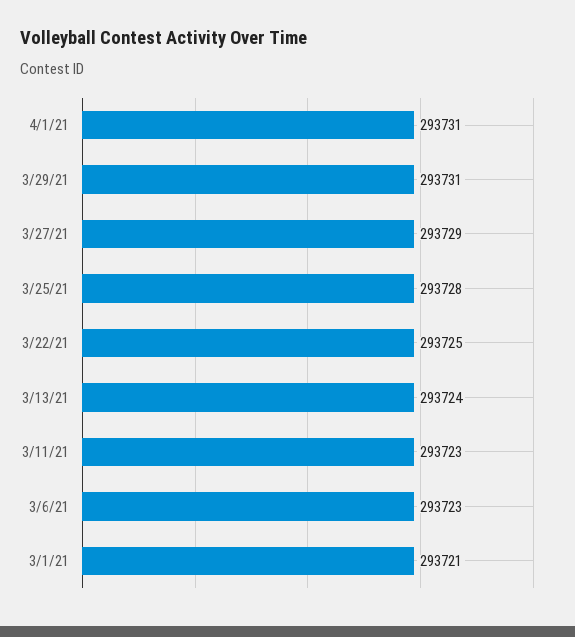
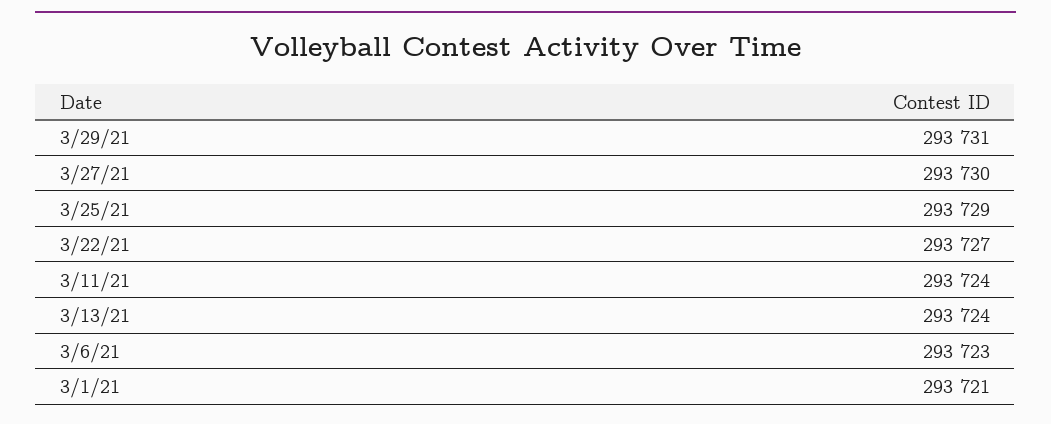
4/1/21: 293731 -> none
3/27/21: 293729 -> 293730
3/25/21: 293728 -> 293729
3/22/21: 293725 -> 293727
3/11/21: 293723 -> 293724

